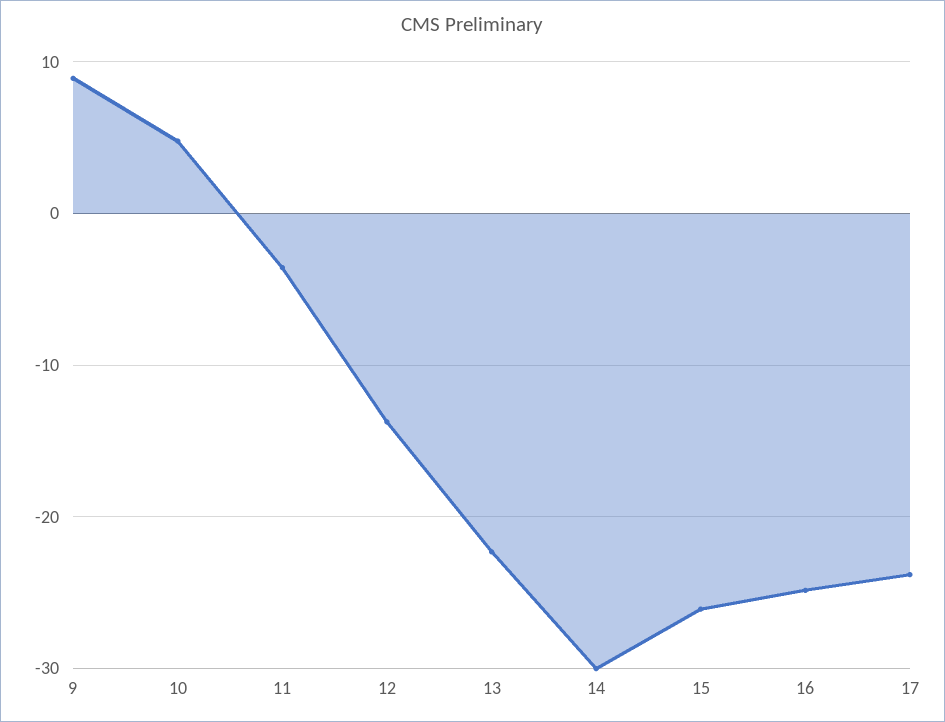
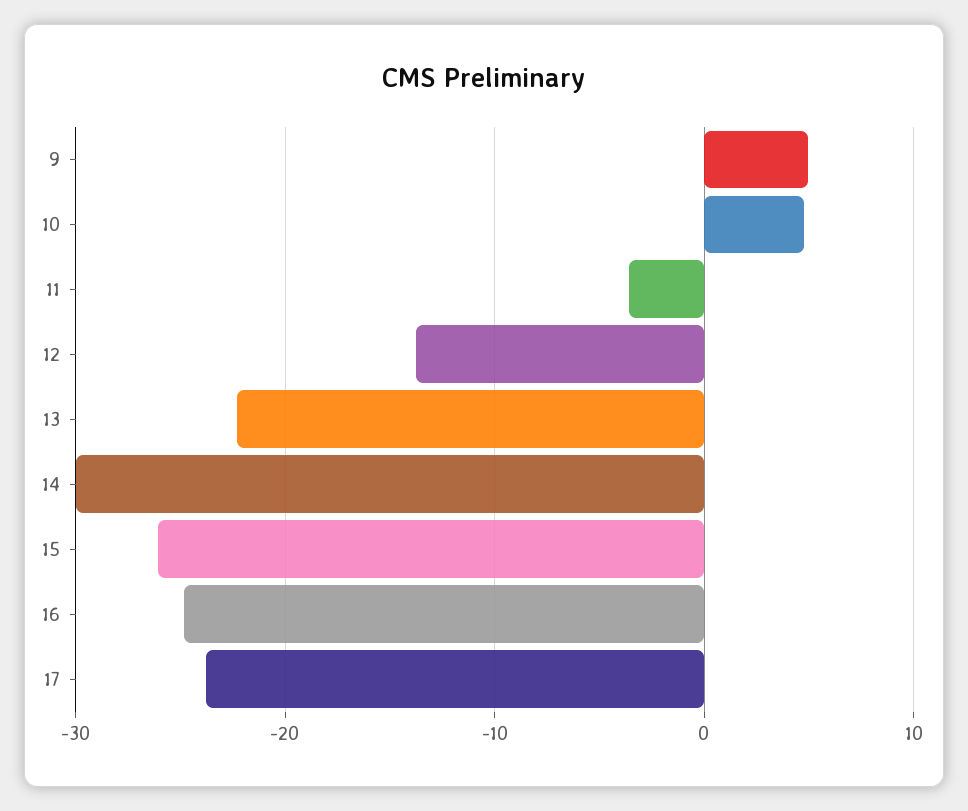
9: 9 -> 5

